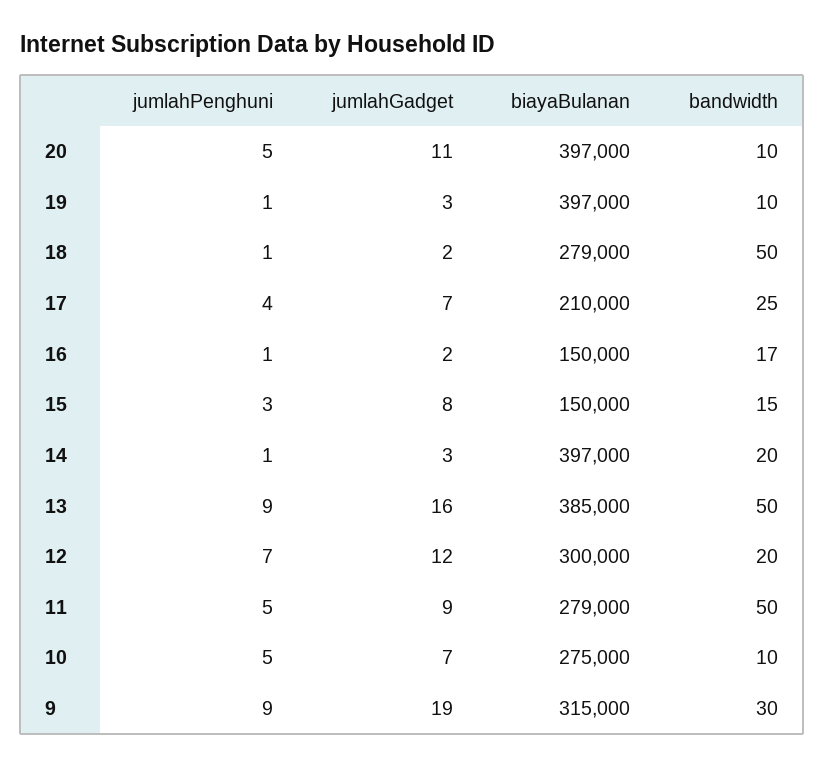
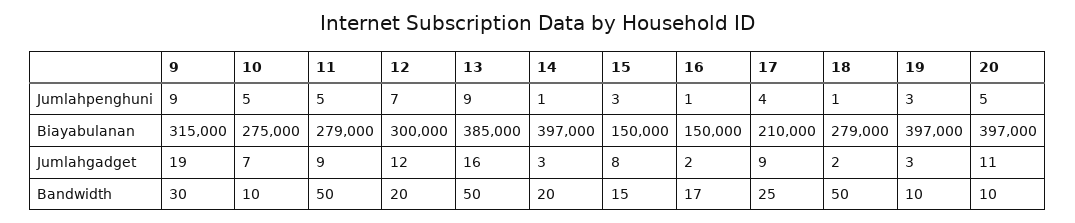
jumlahPenghuni, 19: 1 -> 3
jumlahGadget, 17: 7 -> 9

